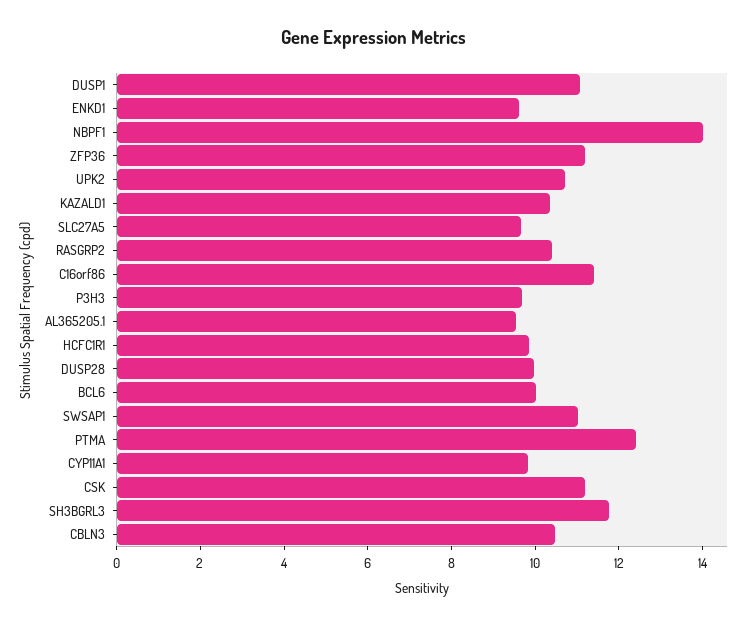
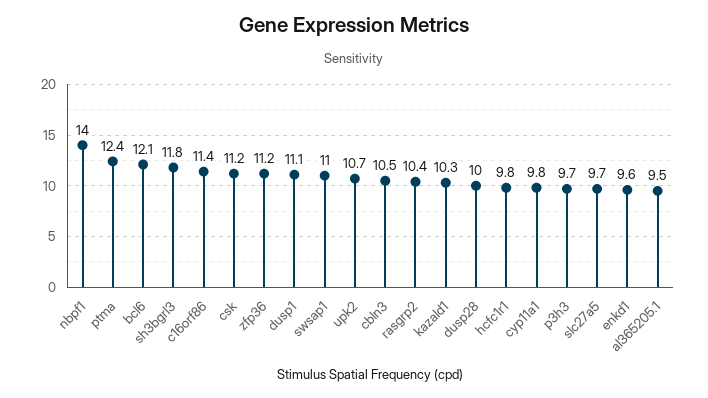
BCL6: 10 -> 12.1

